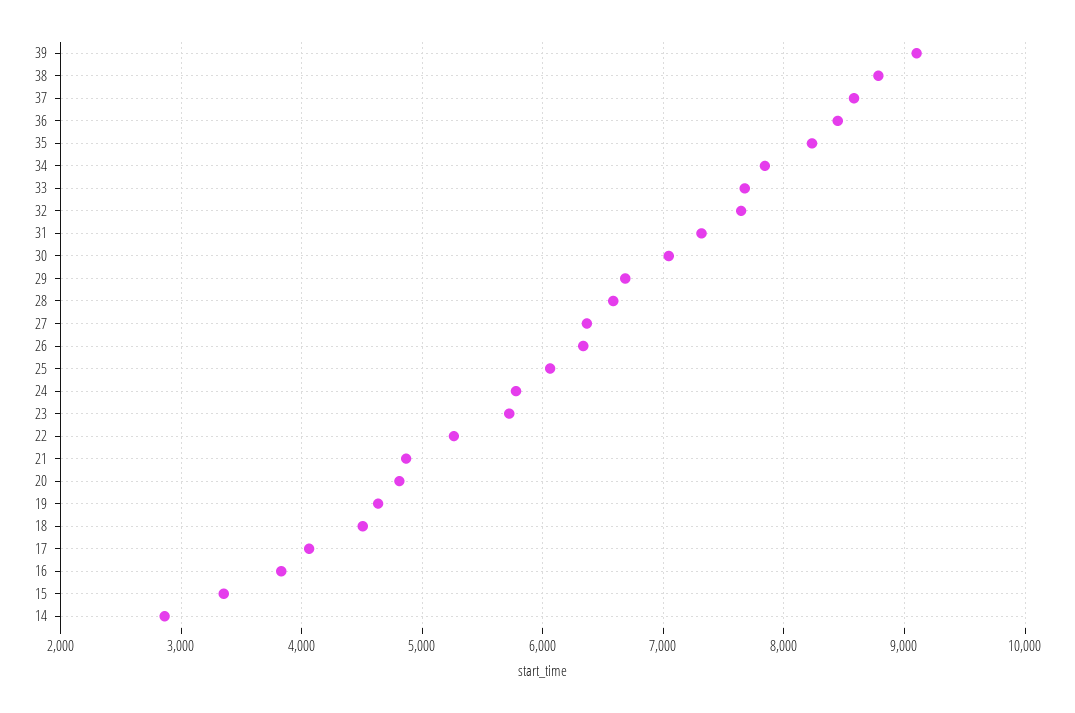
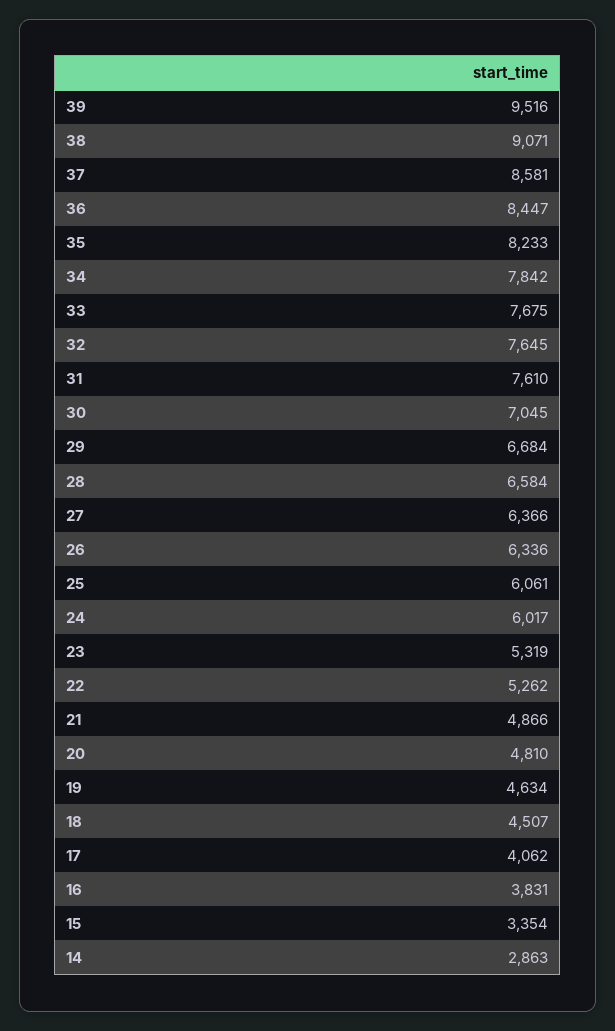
39: 9100 -> 9516
38: 8800 -> 9071
31: 7300 -> 7610
24: 5800 -> 6017
23: 5700 -> 5319

